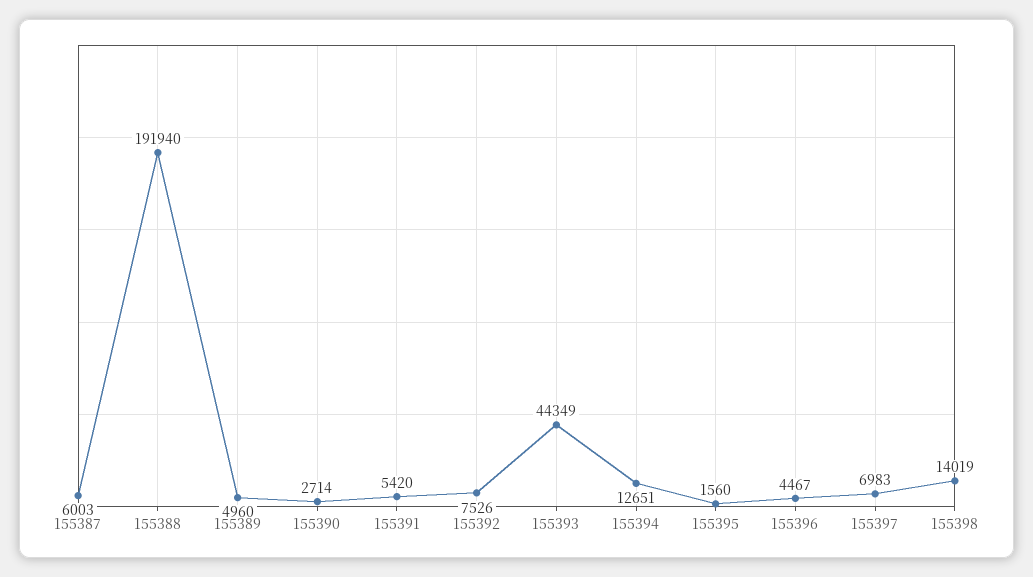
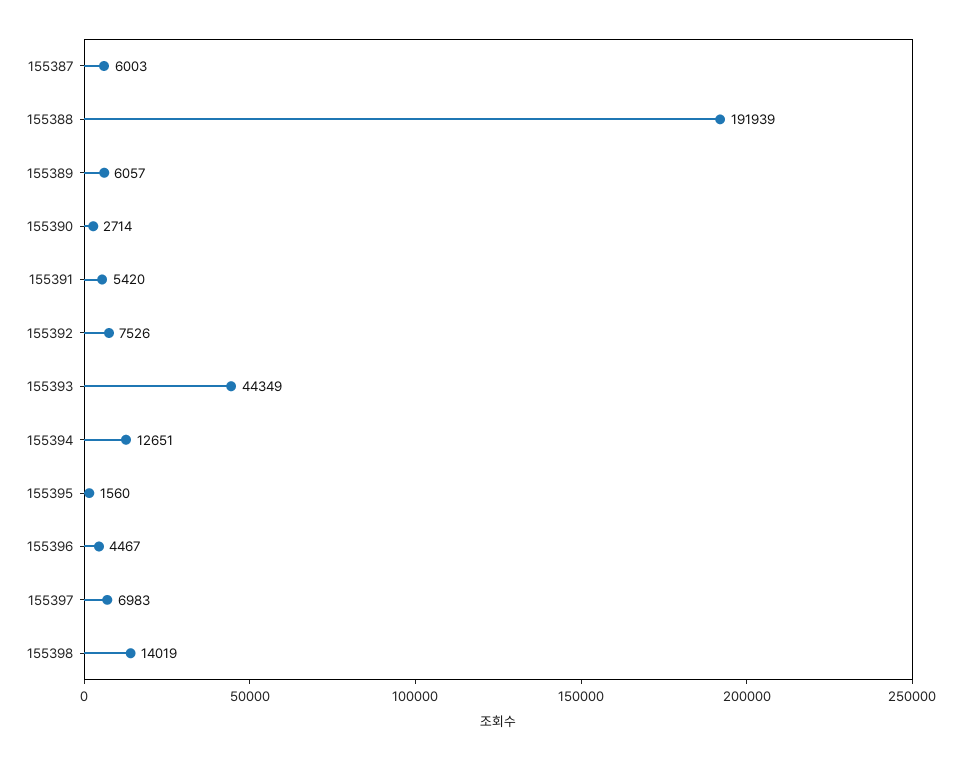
155388: 191940 -> 191939
155389: 4960 -> 6057

